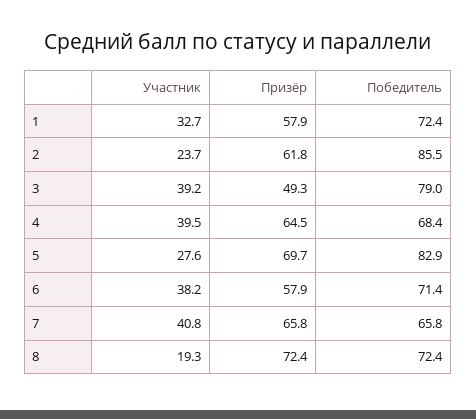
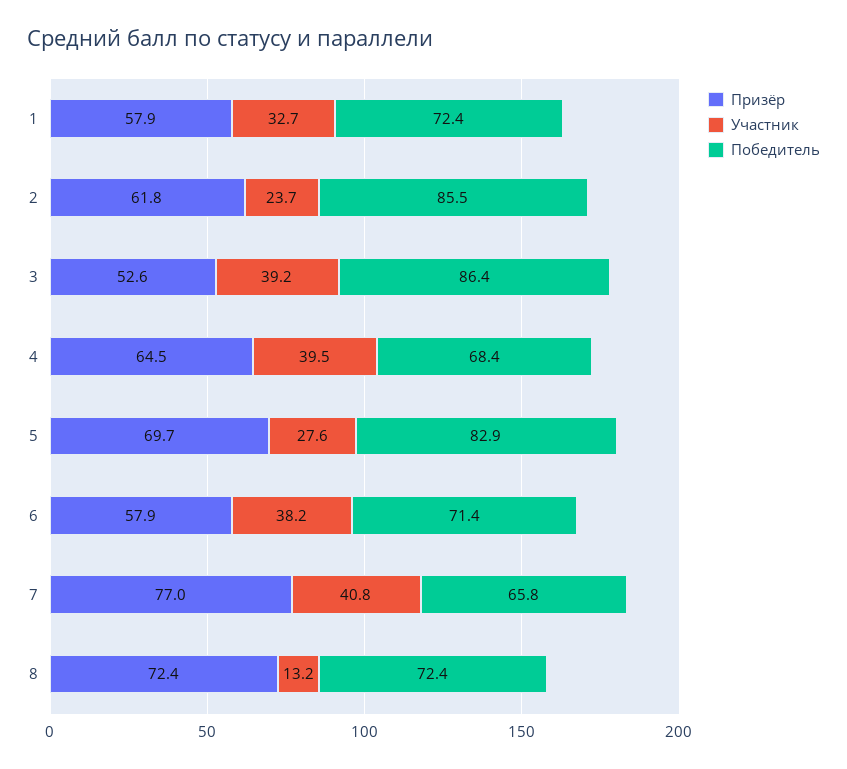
Призёр, 3: 49.3 -> 52.6
Победитель, 3: 79 -> 86.4
Призёр, 7: 65.8 -> 77
Участник, 8: 19.3 -> 13.2

